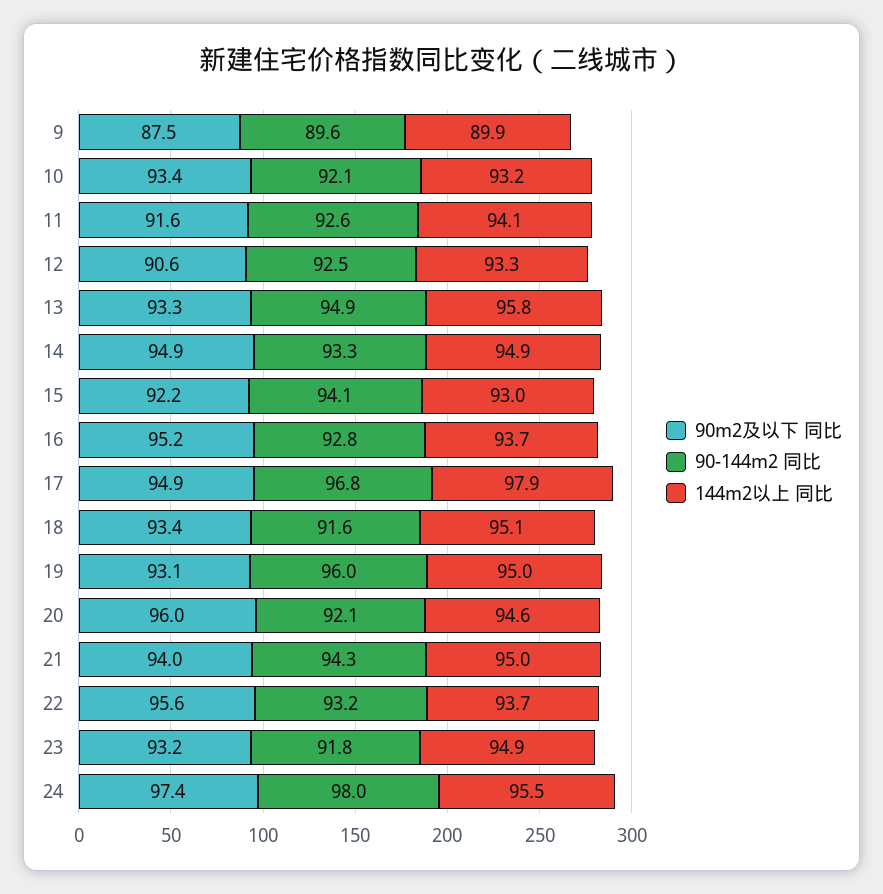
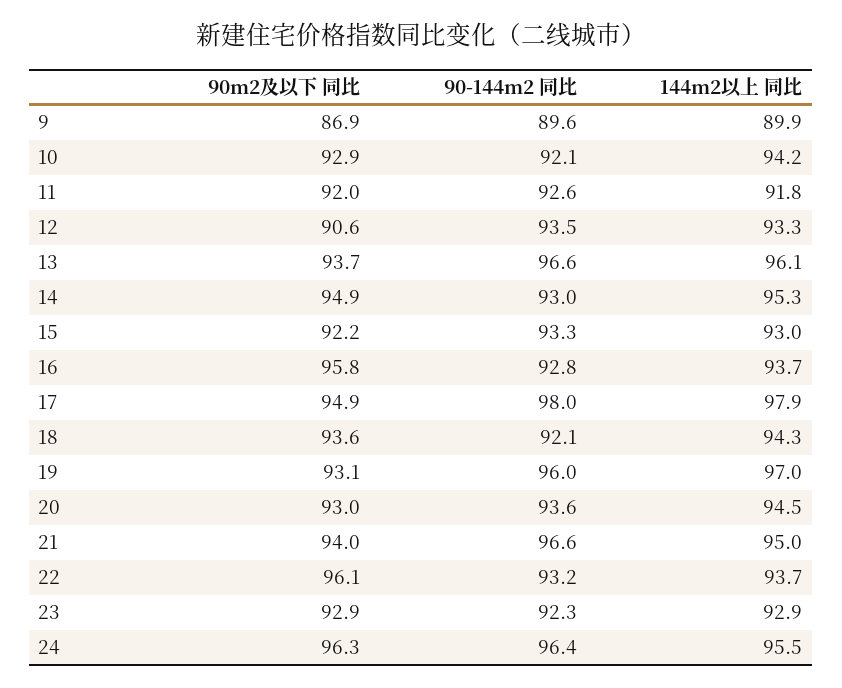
90m2及以下 同比, 9: 87.5 -> 86.9
90m2及以下 同比, 10: 93.4 -> 92.9
144m2以上 同比, 10: 93.2 -> 94.2
90m2及以下 同比, 11: 91.6 -> 92
144m2以上 同比, 11: 94.1 -> 91.8
90-144m2 同比, 12: 92.5 -> 93.5
90m2及以下 同比, 13: 93.3 -> 93.7
90-144m2 同比, 13: 94.9 -> 96.6
144m2以上 同比, 13: 95.8 -> 96.1
90-144m2 同比, 14: 93.3 -> 93
144m2以上 同比, 14: 94.9 -> 95.3
90-144m2 同比, 15: 94.1 -> 93.3
90m2及以下 同比, 16: 95.2 -> 95.8
90-144m2 同比, 17: 96.8 -> 98
90m2及以下 同比, 18: 93.4 -> 93.6
90-144m2 同比, 18: 91.6 -> 92.1
144m2以上 同比, 18: 95.1 -> 94.3
144m2以上 同比, 19: 95 -> 97
90m2及以下 同比, 20: 96 -> 93
90-144m2 同比, 20: 92.1 -> 93.6
144m2以上 同比, 20: 94.6 -> 94.5
90-144m2 同比, 21: 94.3 -> 96.6
90m2及以下 同比, 22: 95.6 -> 96.1
90m2及以下 同比, 23: 93.2 -> 92.9
90-144m2 同比, 23: 91.8 -> 92.3
144m2以上 同比, 23: 94.9 -> 92.9
90m2及以下 同比, 24: 97.4 -> 96.3
90-144m2 同比, 24: 98 -> 96.4

